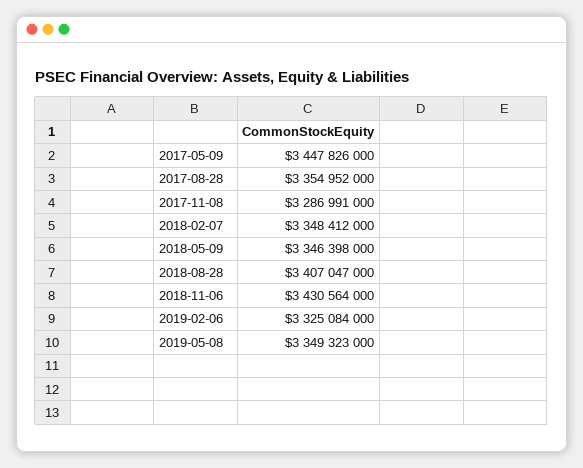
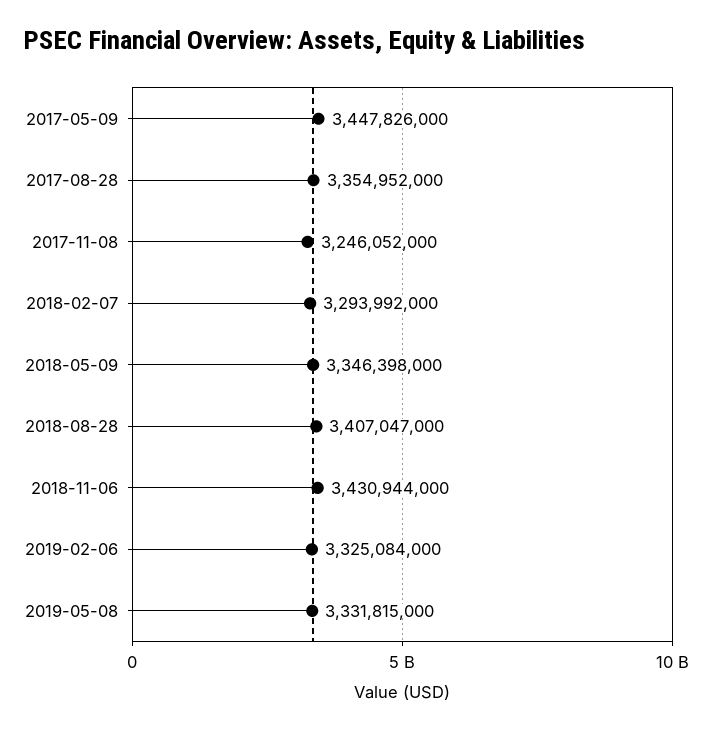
2017-11-08: 3286991000 -> 3246052000
2018-02-07: 3348412000 -> 3293992000
2018-11-06: 3430564000 -> 3430944000
2019-05-08: 3349323000 -> 3331815000

